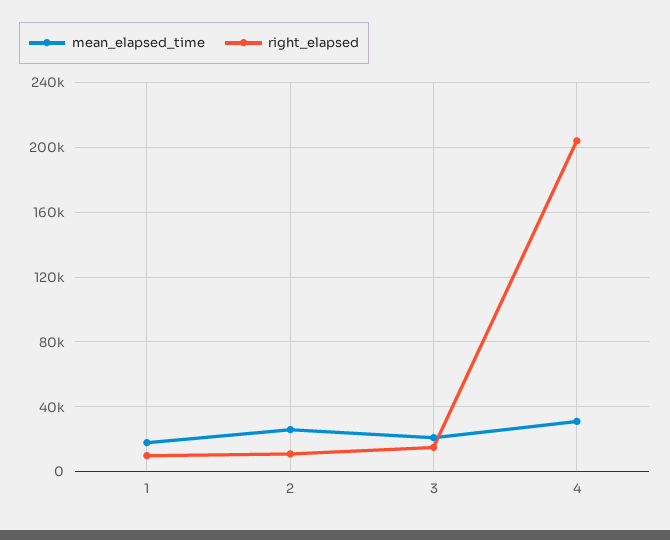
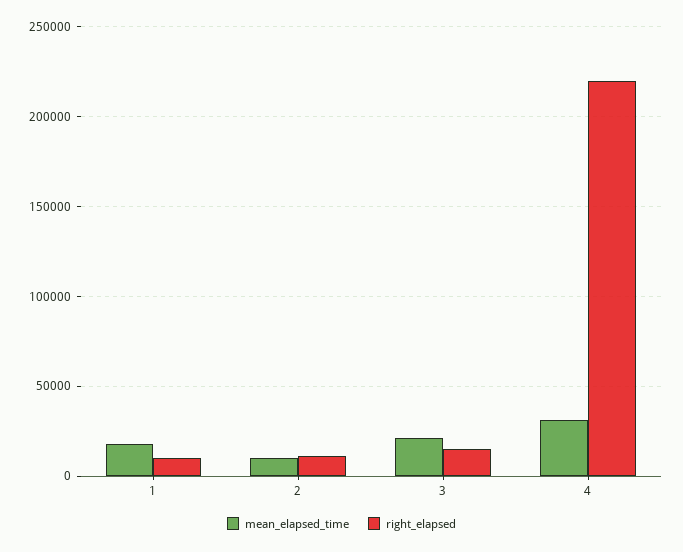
mean_elapsed_time, 2: 25000 -> 10000
right_elapsed, 4: 205000 -> 220000

